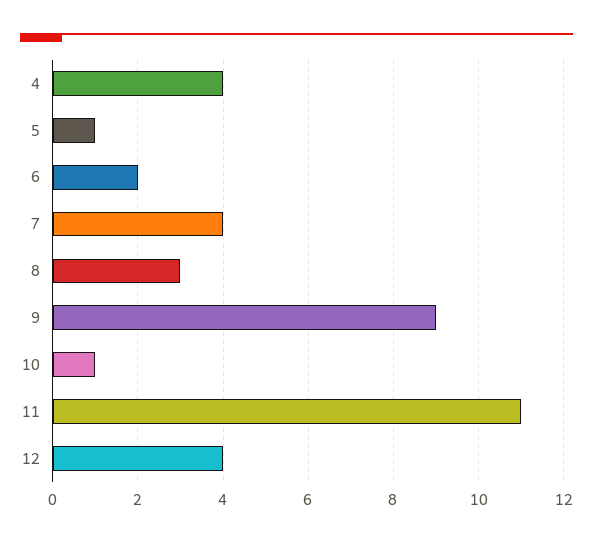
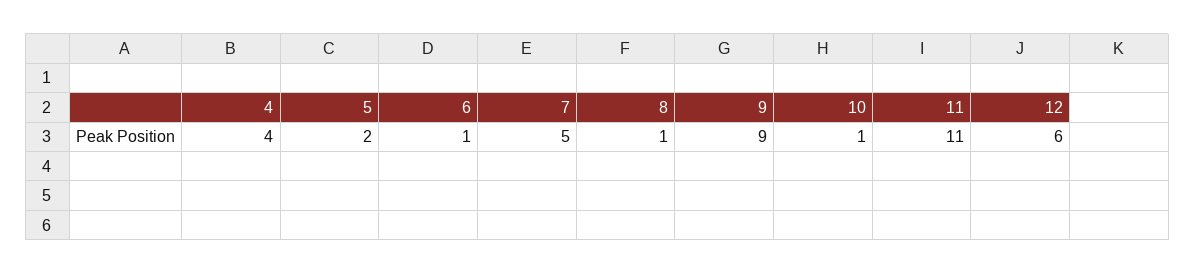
5: 1 -> 2
6: 2 -> 1
7: 4 -> 5
8: 3 -> 1
12: 4 -> 6

